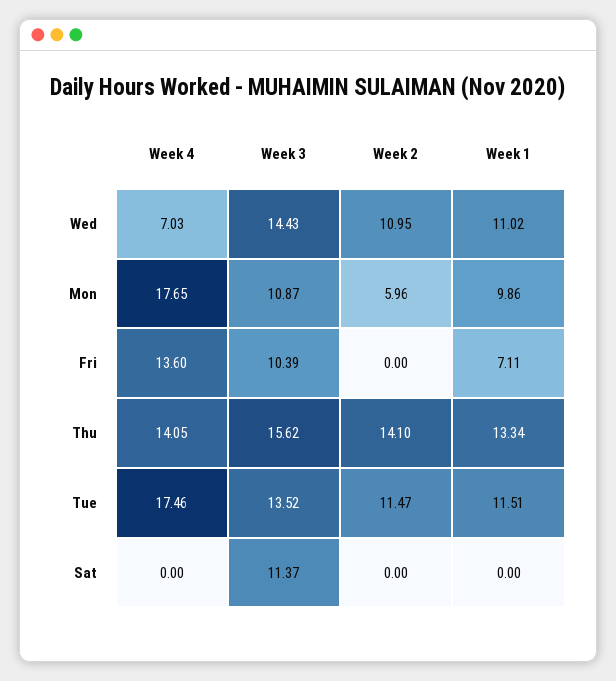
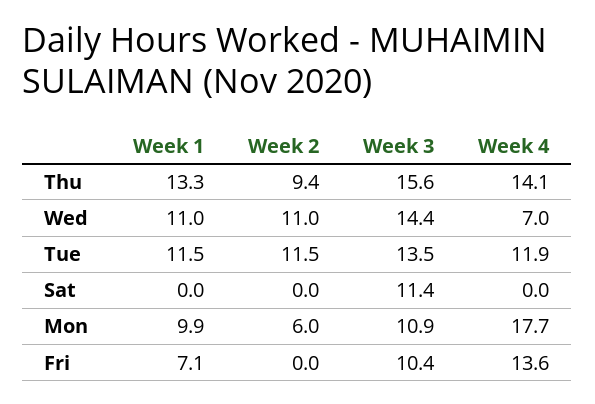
Week 2, Thu: 14.1 -> 9.4
Week 4, Tue: 17.46 -> 11.9

